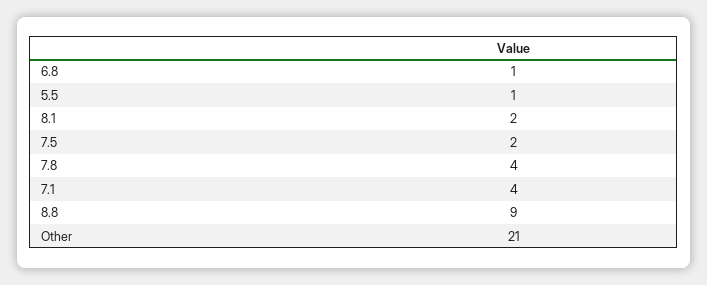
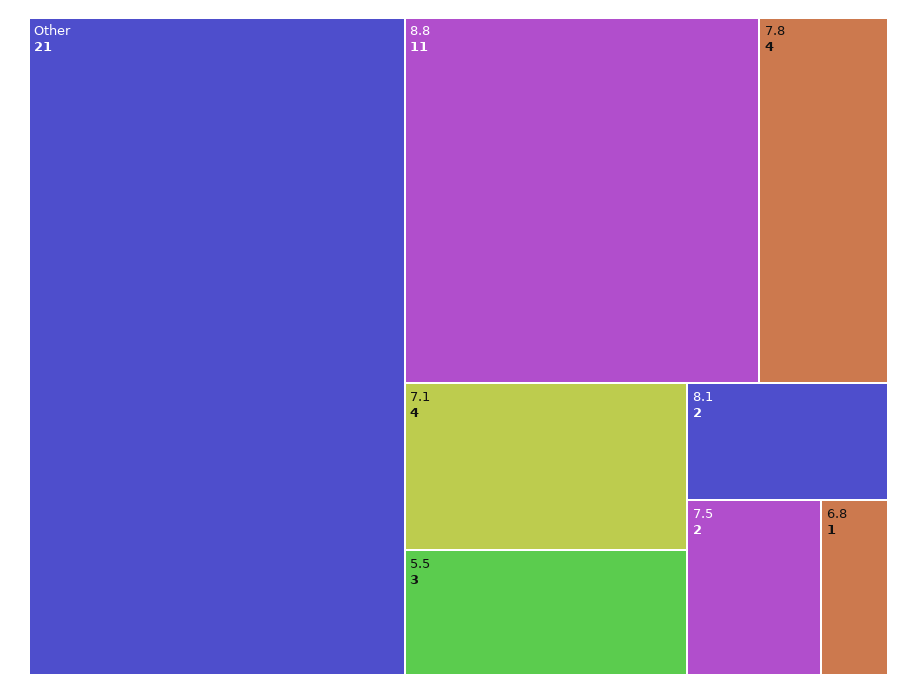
5.5: 1 -> 3
8.8: 9 -> 11

